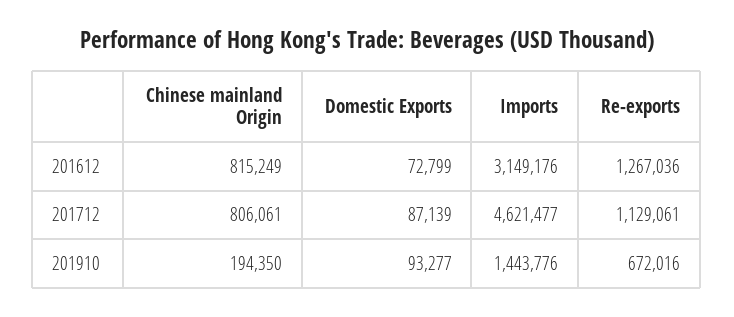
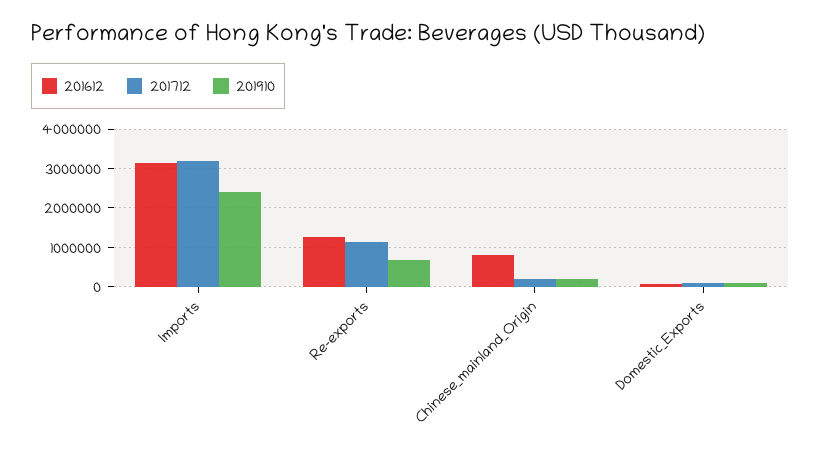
201712, Chinese mainland Origin: 806061 -> 200000
201712, Imports: 4621477 -> 3200000
201910, Imports: 1443776 -> 2400000

